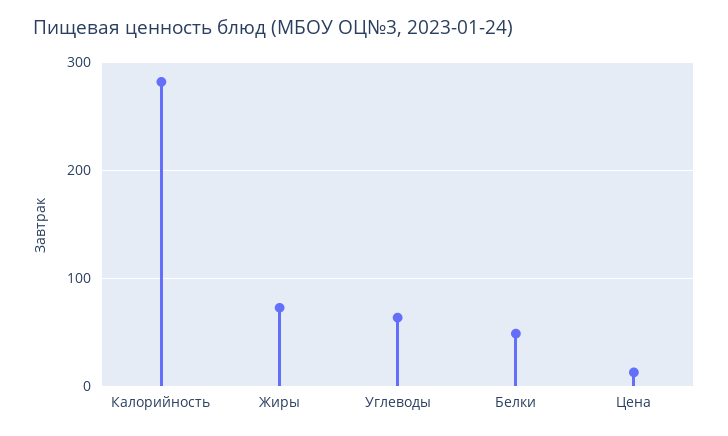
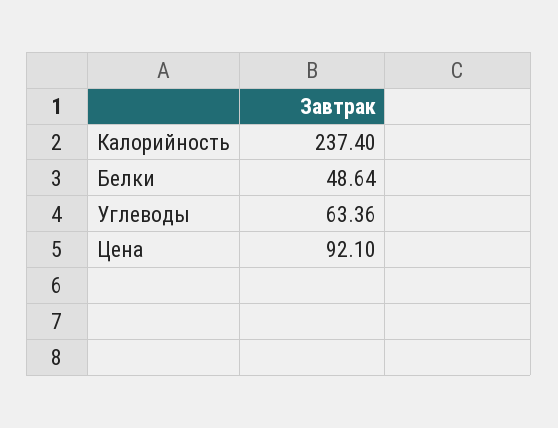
Калорийность: 280 -> 237.4
Жиры: 70 -> none
Цена: 10 -> 92.1

